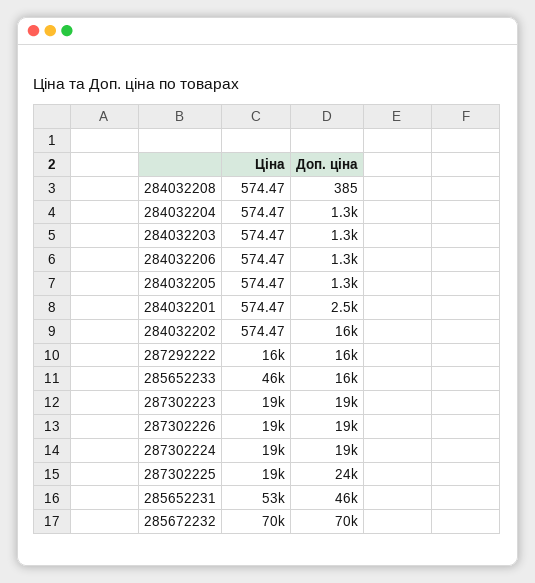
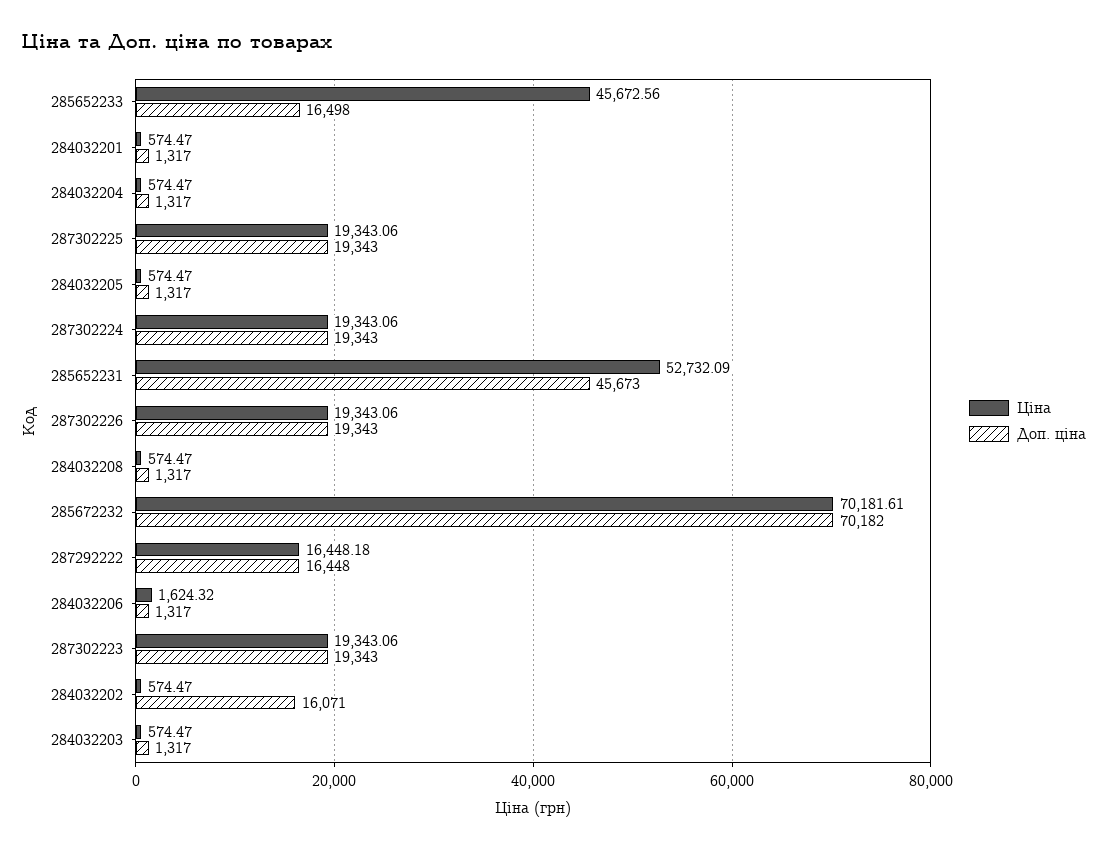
Доп. ціна, 284032208: 385 -> 1317
Ціна, 284032206: 574.47 -> 1624.32
Доп. ціна, 284032201: 2500 -> 1317
Доп. ціна, 287302225: 24000 -> 19343

